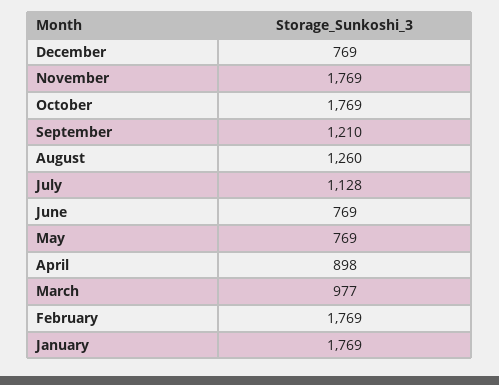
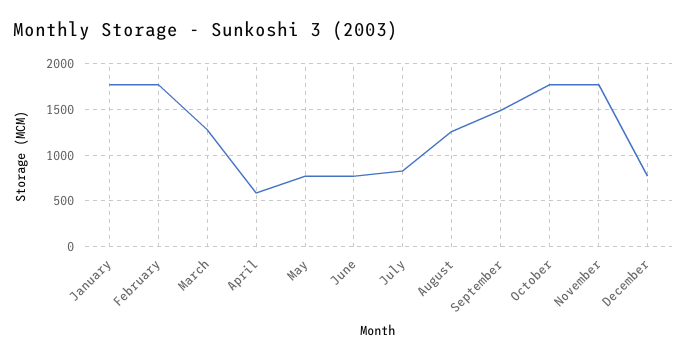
September: 1210 -> 1500
July: 1128 -> 800
April: 898 -> 600
March: 977 -> 1300

